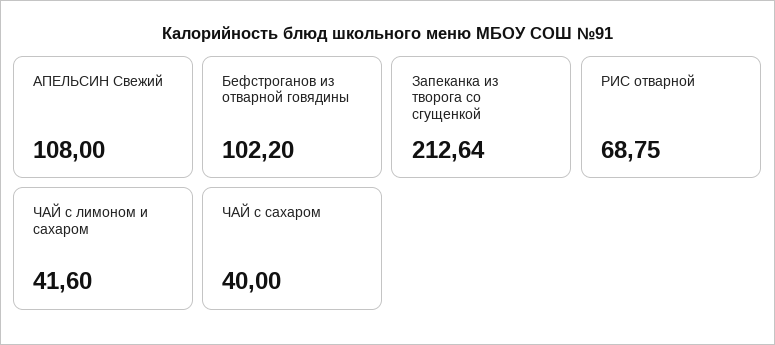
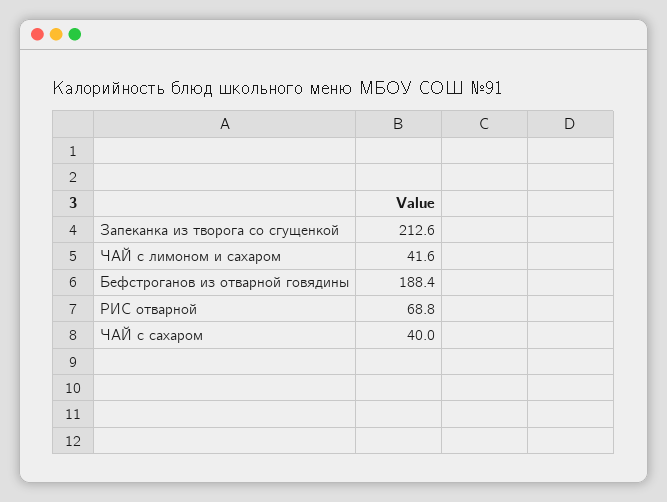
АПЕЛЬСИН Свежий: 108 -> none
Бефстроганов из отварной говядины: 102.2 -> 188.4

